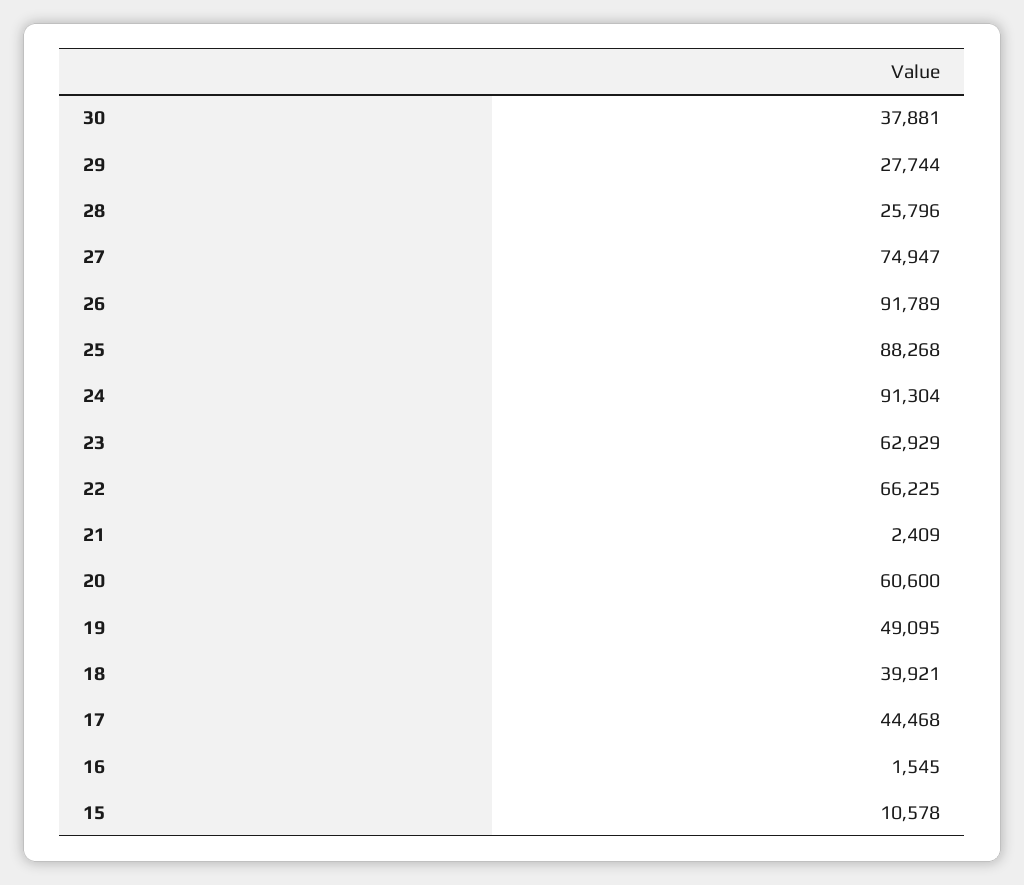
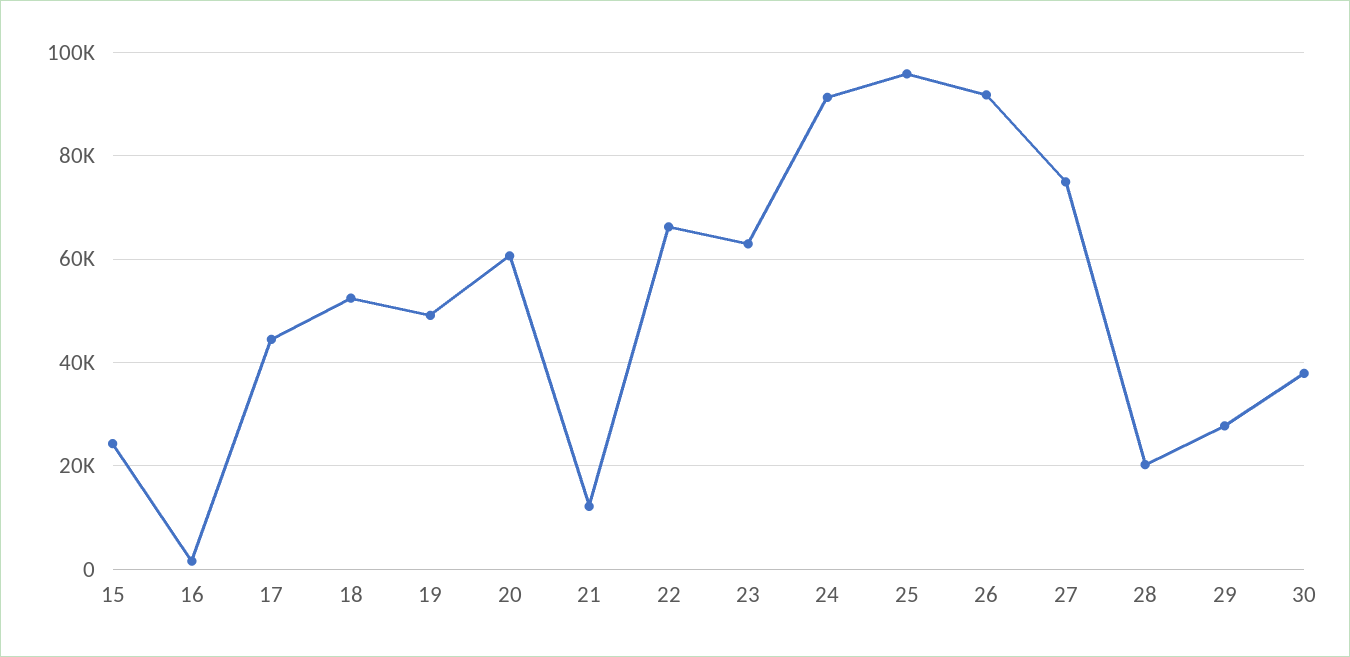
28: 25796 -> 20000
25: 88268 -> 96000
21: 2409 -> 12000
18: 39921 -> 52000
15: 10578 -> 24000

